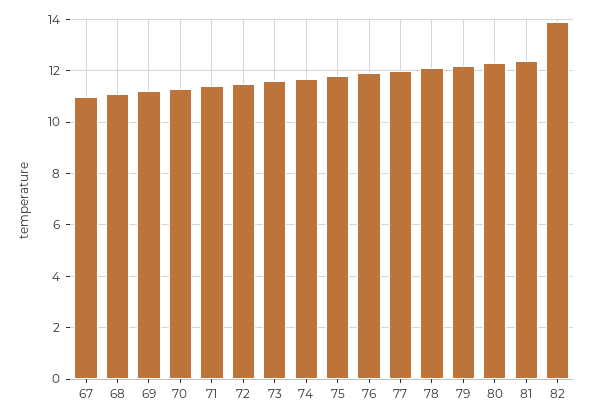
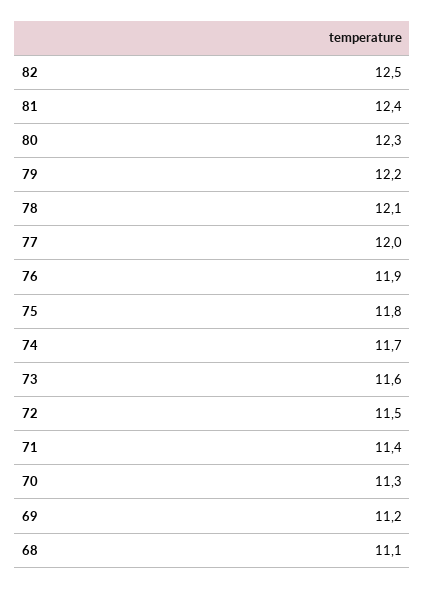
67: 11 -> none
82: 14 -> 12.5

